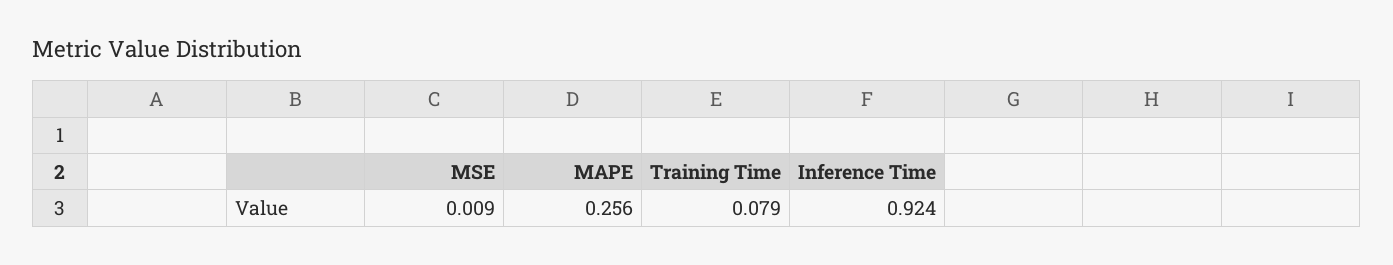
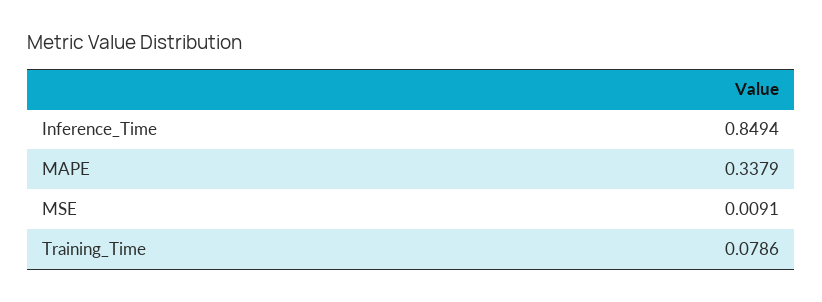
MAPE: 0.256 -> 0.3379
Inference Time: 0.924 -> 0.8494

